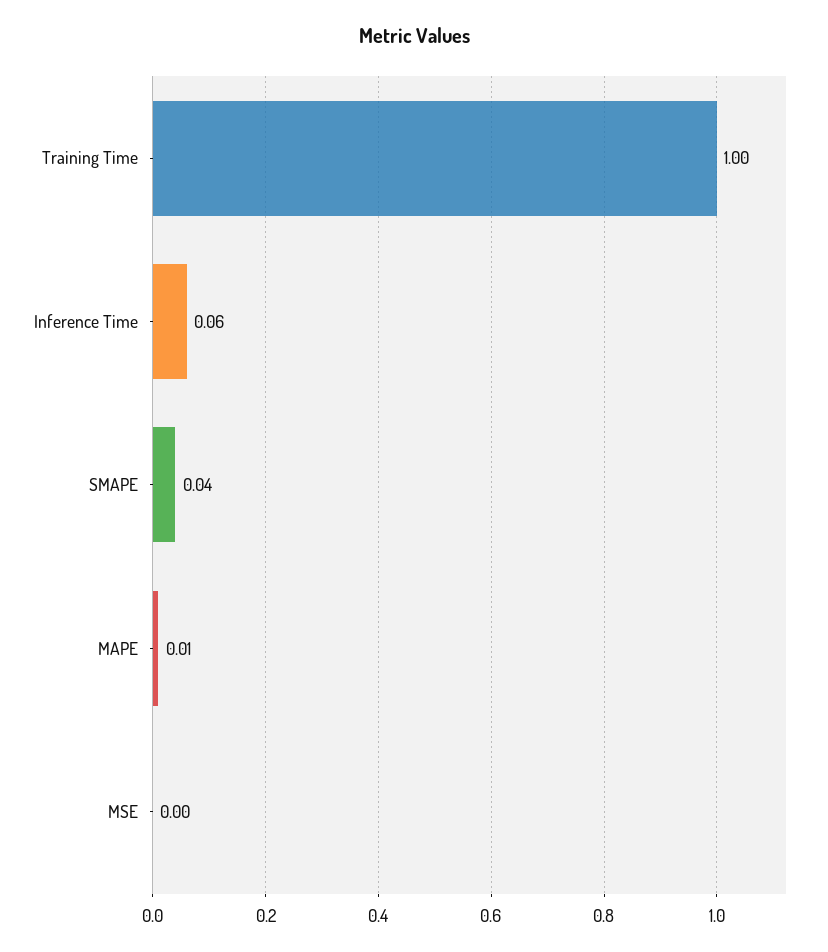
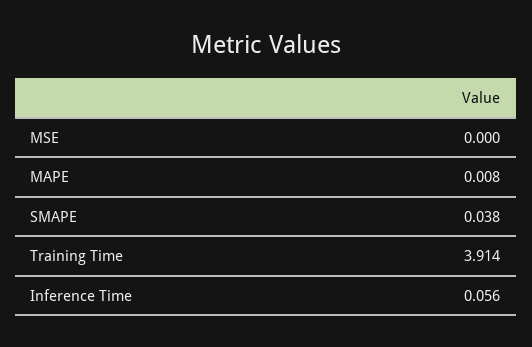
Training Time: 1 -> 3.914

